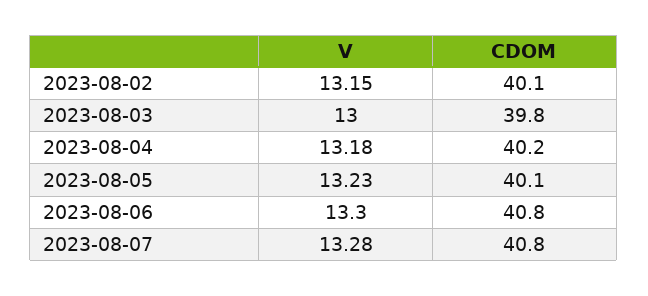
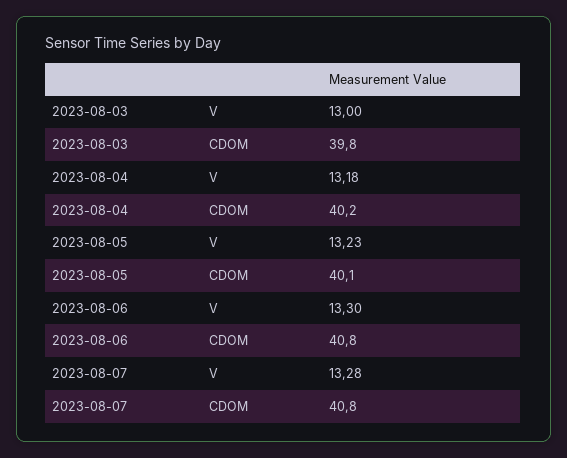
V, 2023-08-02: 13.15 -> none
CDOM, 2023-08-02: 40.1 -> none

